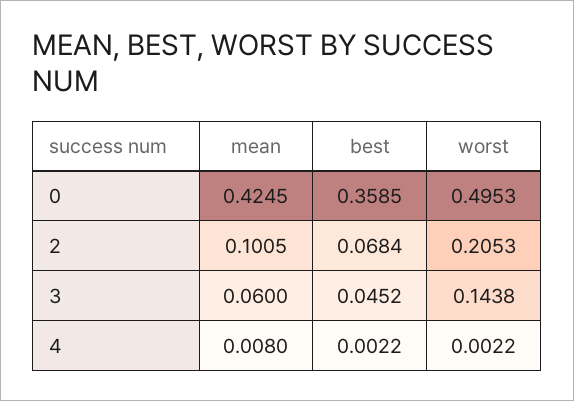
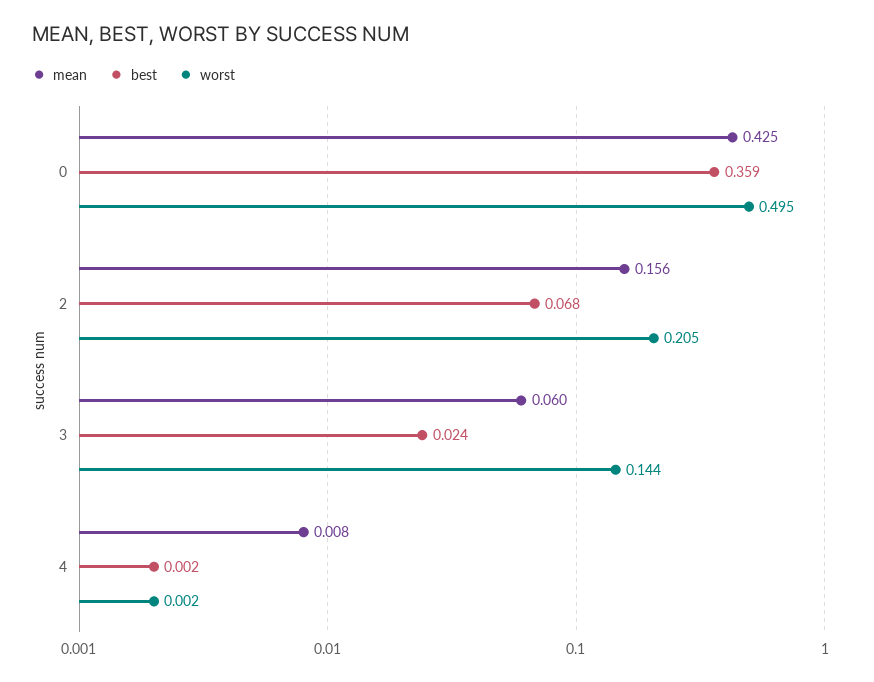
mean, 2: 0.1005 -> 0.156
best, 3: 0.0452 -> 0.024

